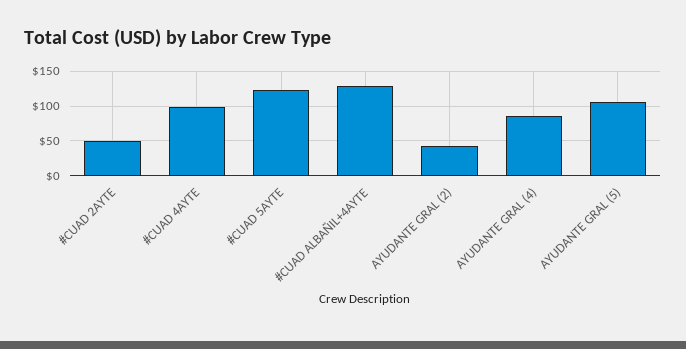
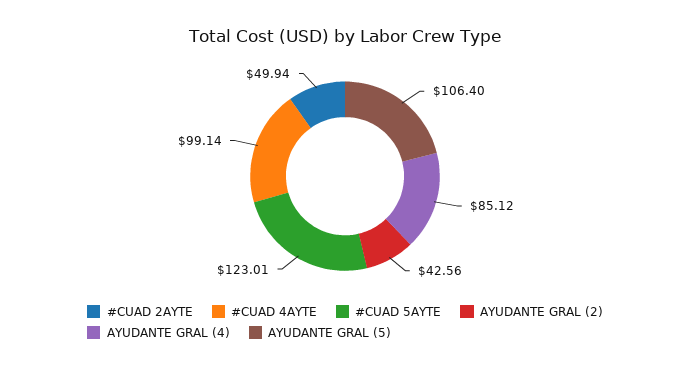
#CUAD ALBAÑIL+4AYTE: 130 -> none

